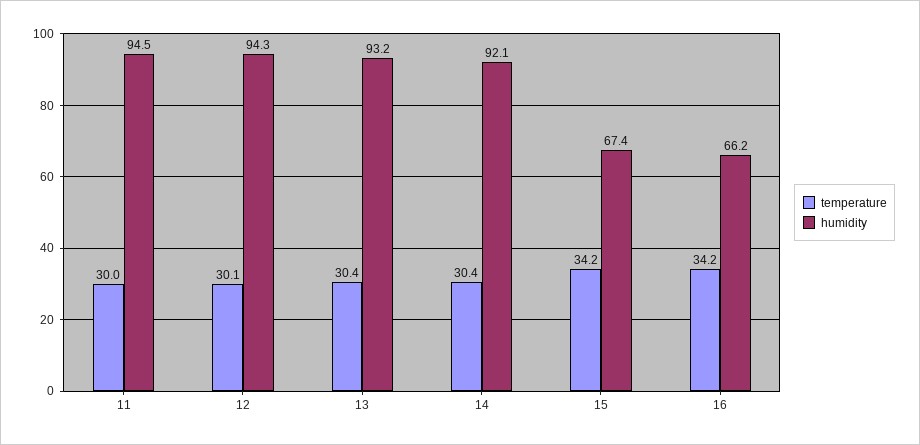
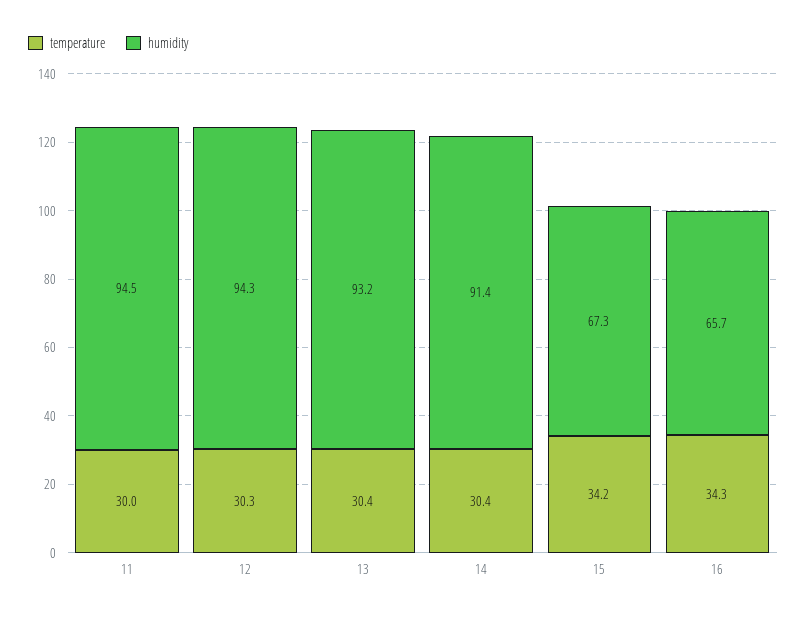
temperature, 12: 30.1 -> 30.3
humidity, 14: 92.1 -> 91.4
humidity, 15: 67.4 -> 67.3
temperature, 16: 34.2 -> 34.3
humidity, 16: 66.2 -> 65.7

